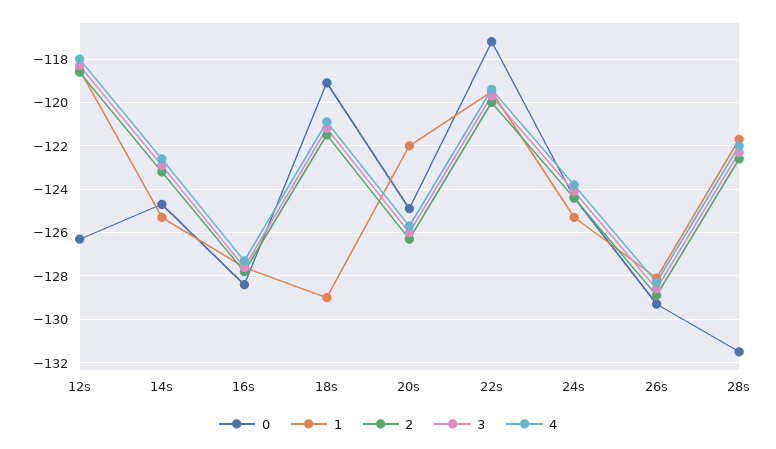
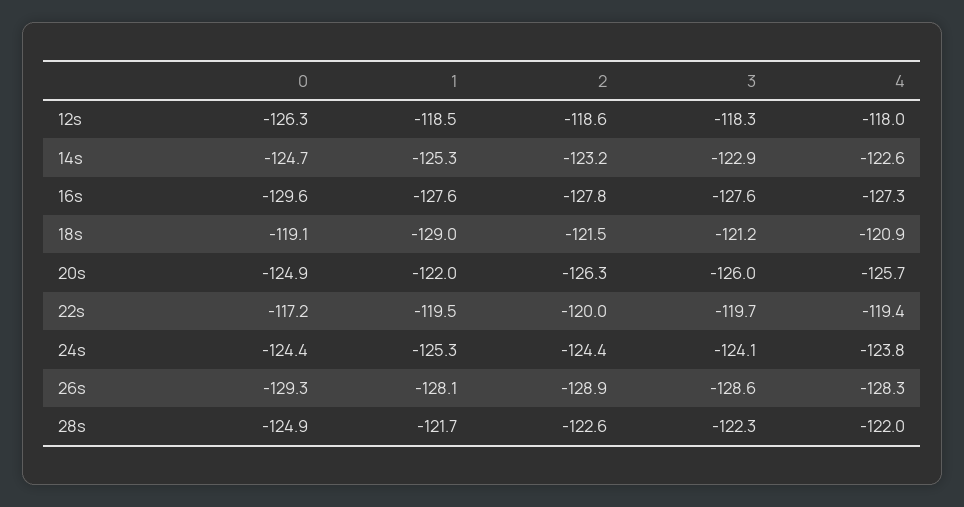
0, 16s: -128.5 -> -129.6
0, 28s: -131.5 -> -124.9

